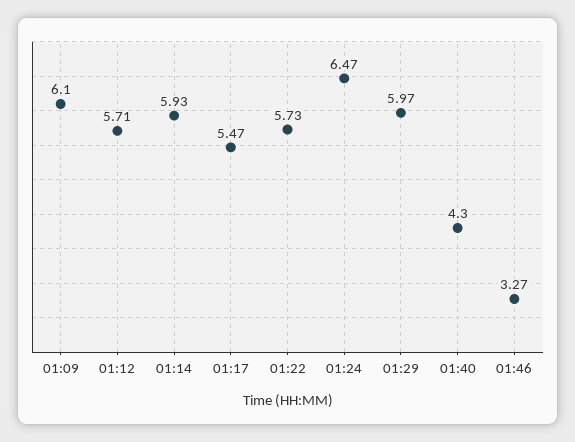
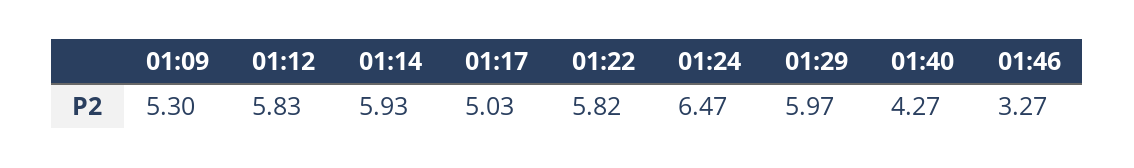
01:09: 6.1 -> 5.3
01:12: 5.71 -> 5.83
01:17: 5.47 -> 5.03
01:22: 5.73 -> 5.82
01:40: 4.3 -> 4.27

